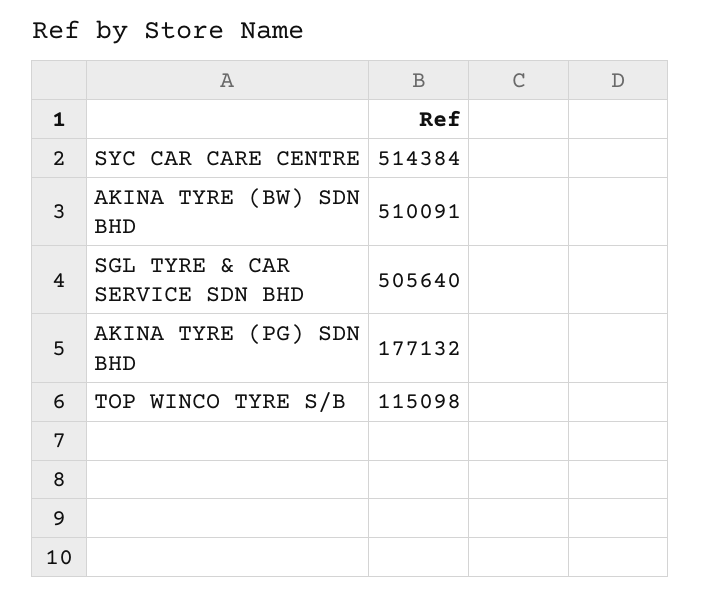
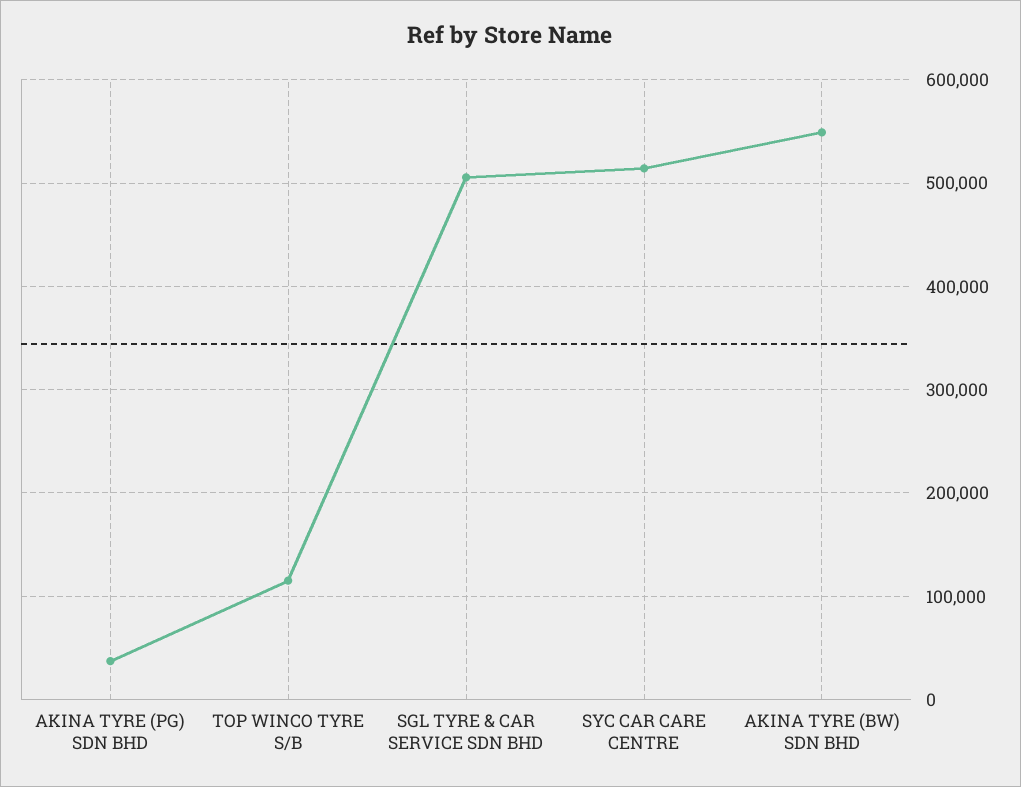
AKINA TYRE (BW) SDN BHD: 510091 -> 550000
AKINA TYRE (PG) SDN BHD: 177132 -> 40000

